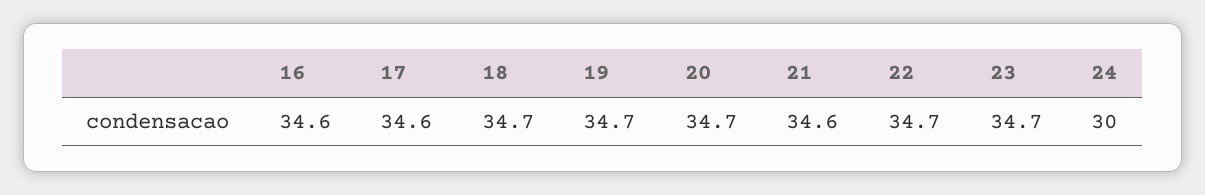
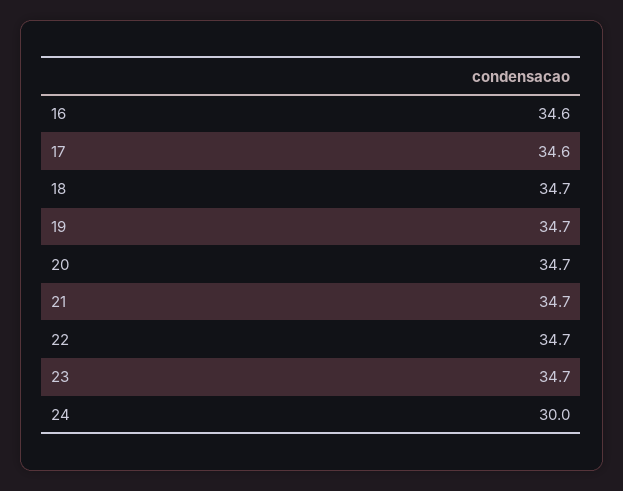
21: 34.6 -> 34.7

